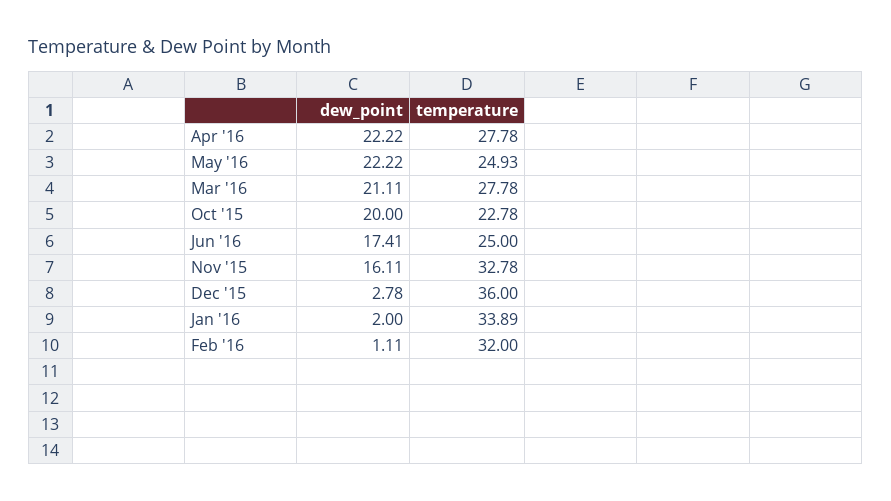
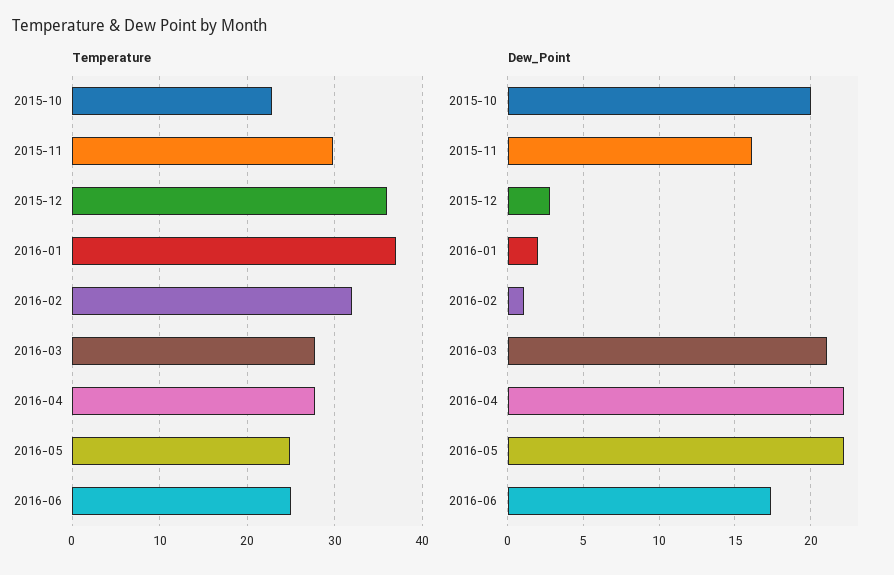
temperature, Nov '15: 32.78 -> 30
temperature, Jan '16: 33.89 -> 37

